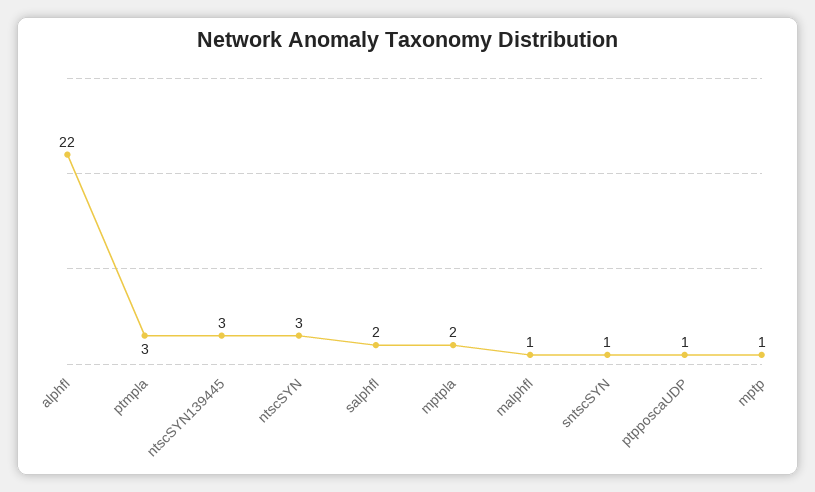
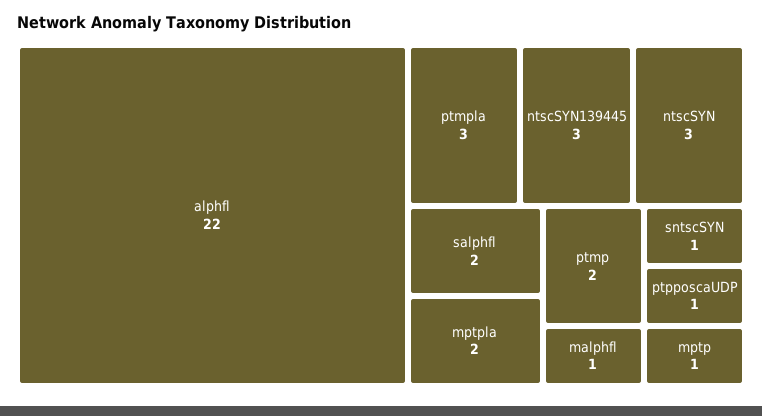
ptmp: none -> 2

